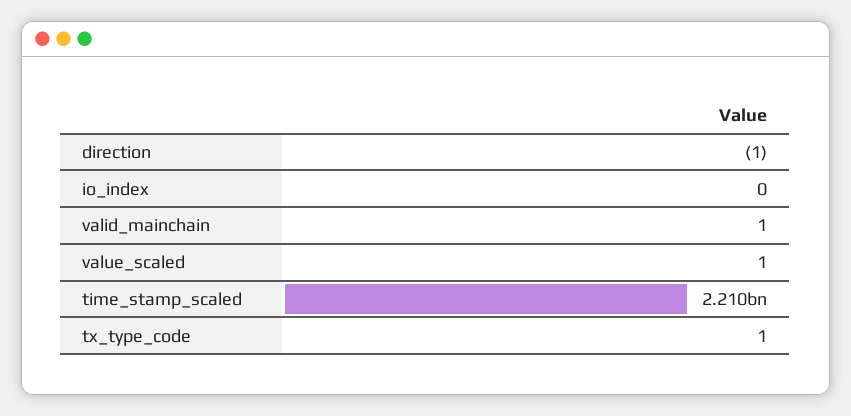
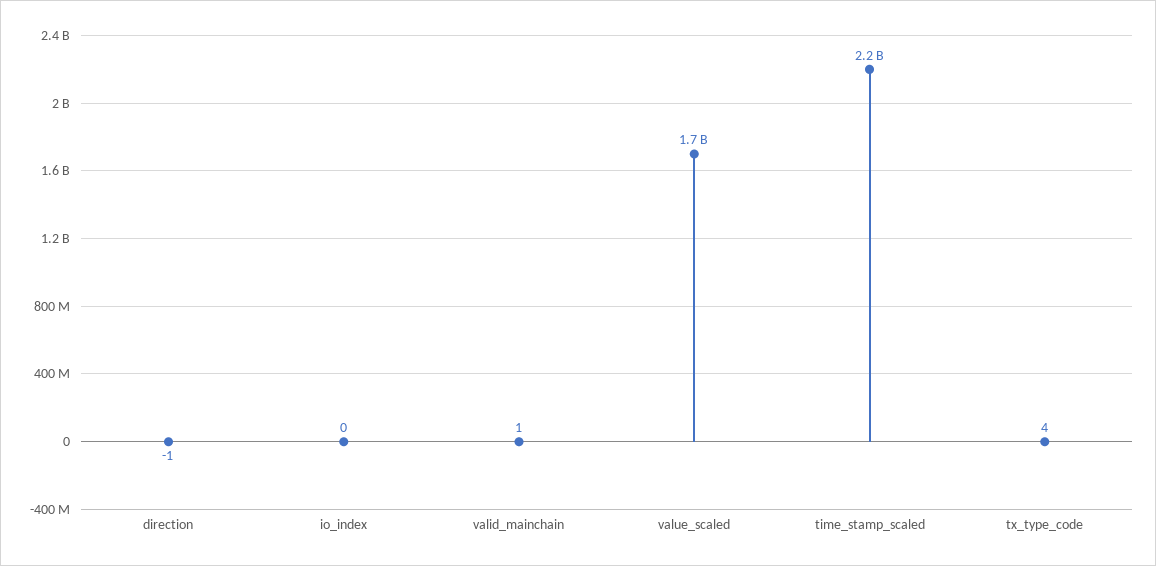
value_scaled: 1 -> 1700000000
tx_type_code: 1 -> 4

